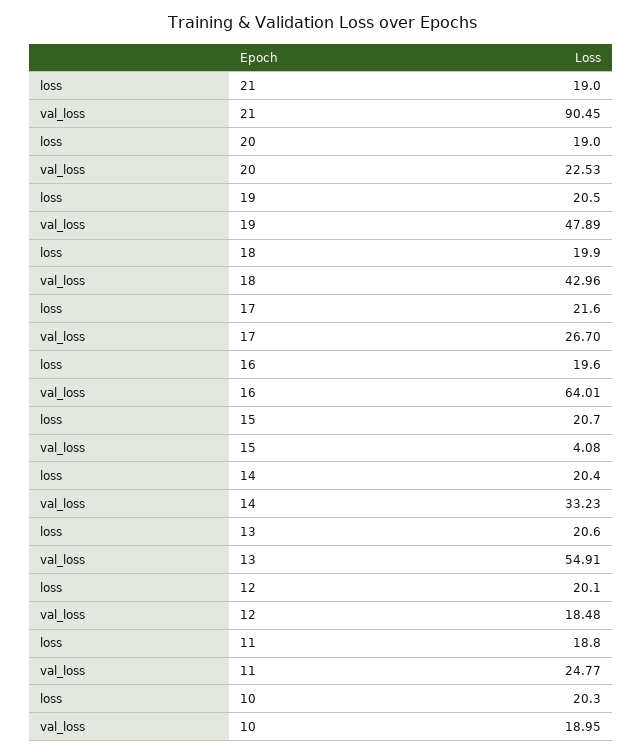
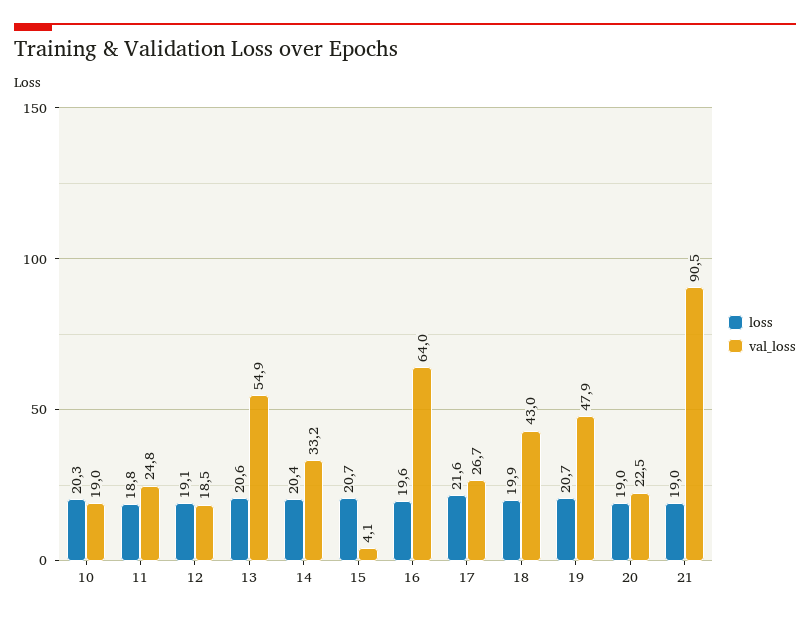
loss, 19: 20.5 -> 20.7
loss, 12: 20.1 -> 19.1

